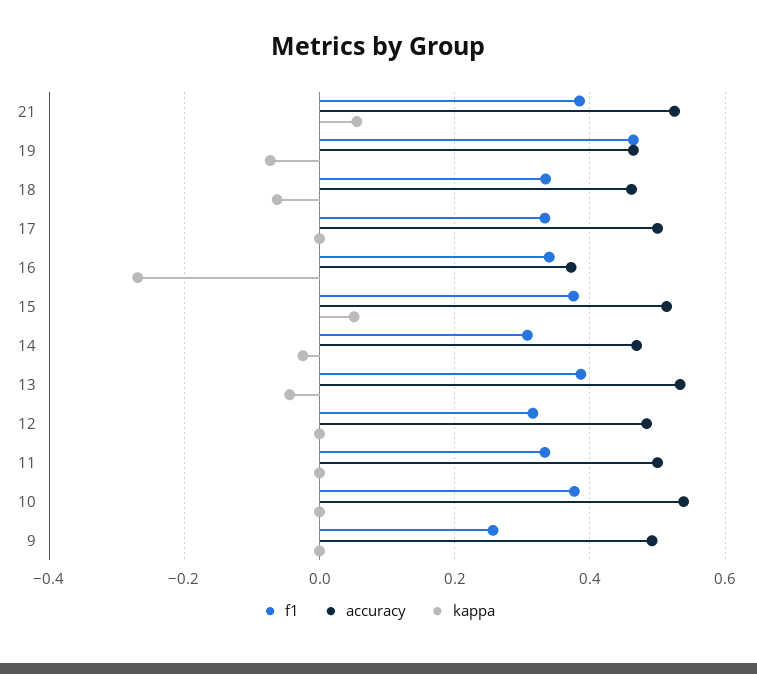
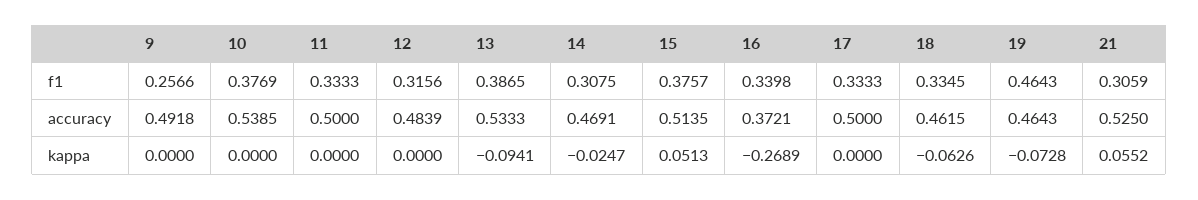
f1, 21: 0.38 -> 0.3059
kappa, 13: -0.04 -> -0.0941

